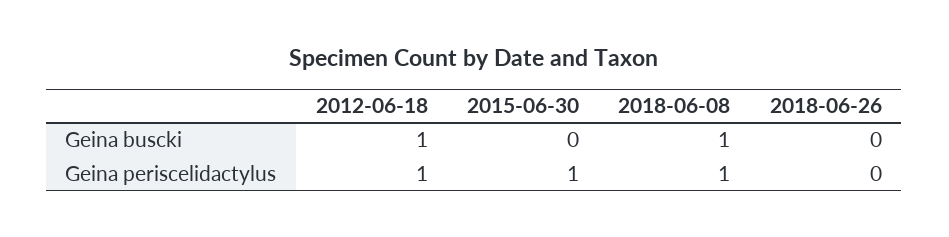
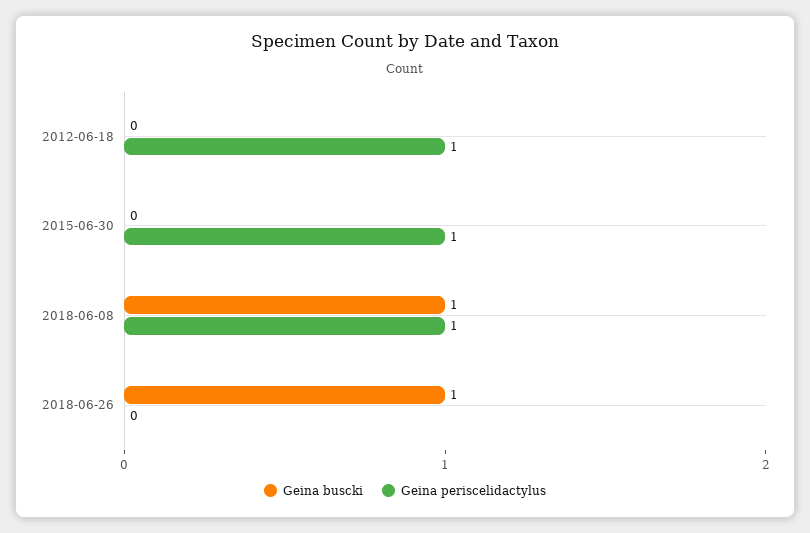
Geina buscki, 2012-06-18: 1 -> 0
Geina buscki, 2018-06-26: 0 -> 1

